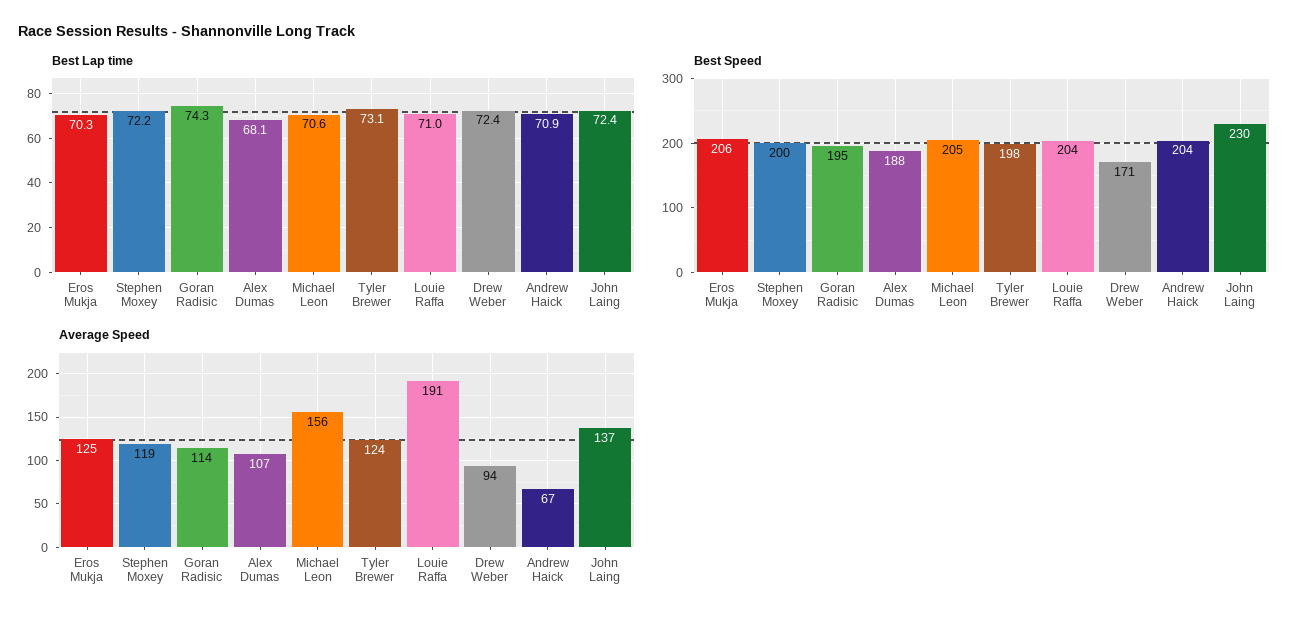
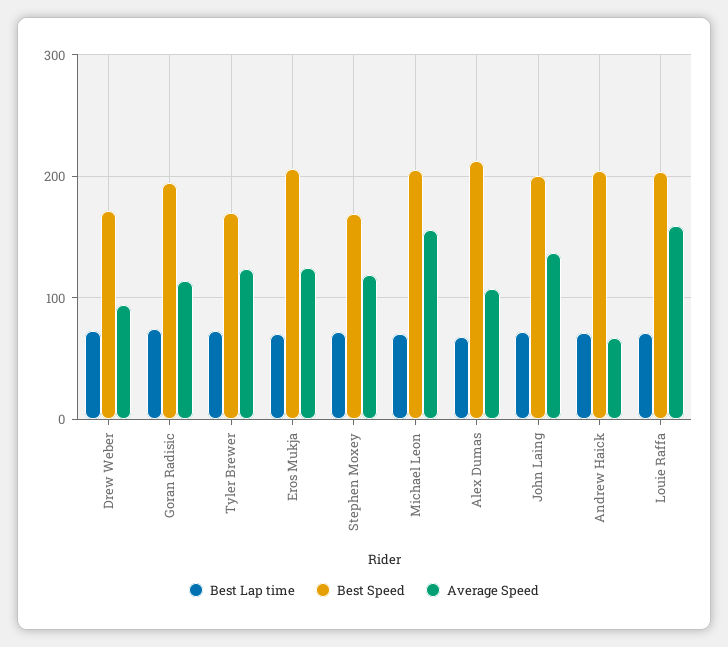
Best Speed, Stephen Moxey: 200 -> 170
Best Speed, Alex Dumas: 188 -> 210
Best Speed, Tyler Brewer: 198 -> 170
Best Speed, John Laing: 230 -> 200
Average Speed, Louie Raffa: 191 -> 160

